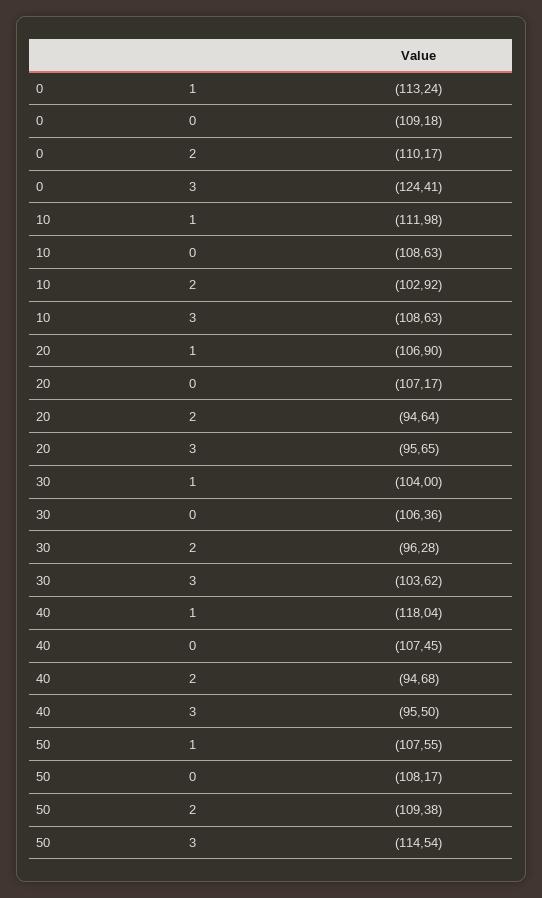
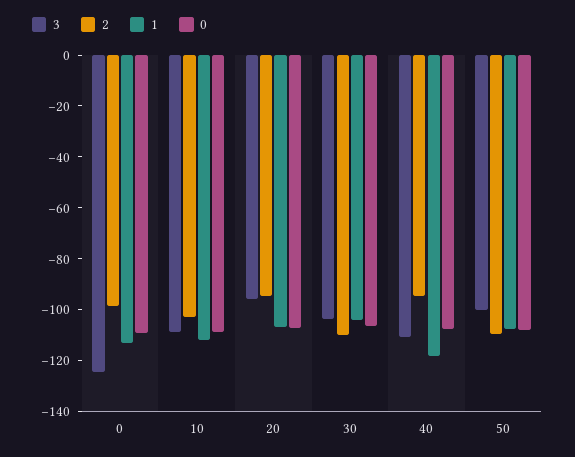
2, 0: -110.17 -> -100
2, 30: -96.28 -> -110
3, 40: -95.5 -> -110
3, 50: -114.54 -> -100

